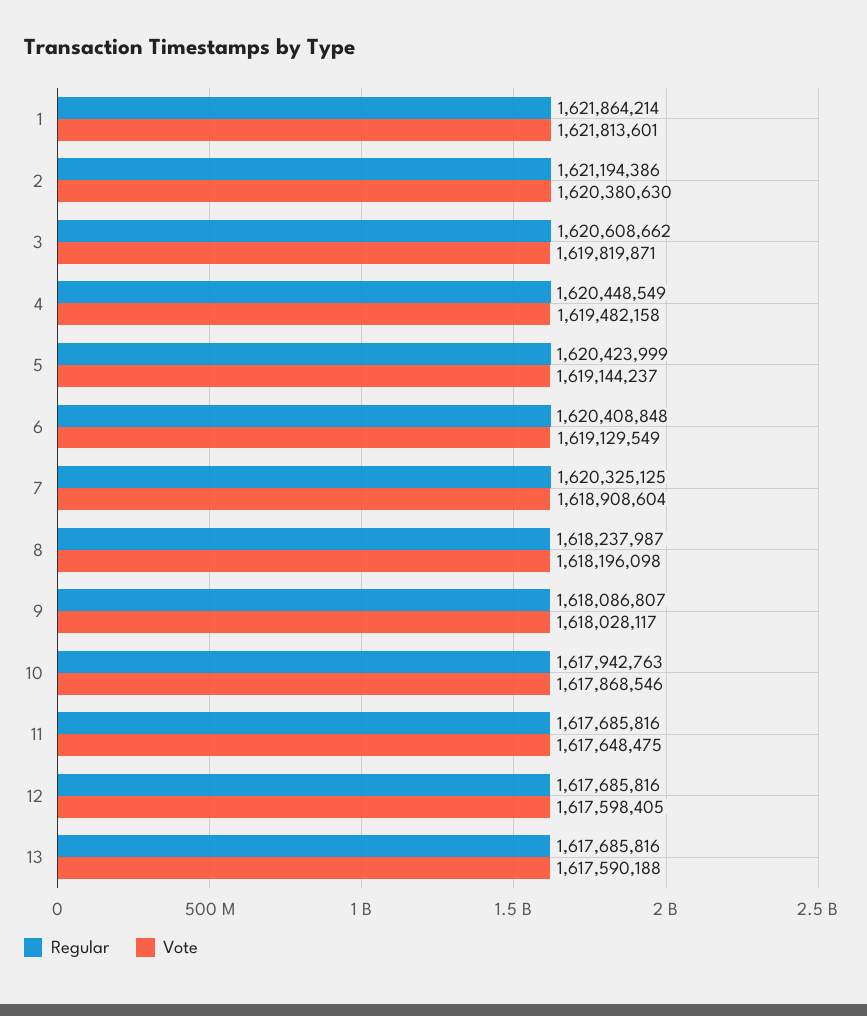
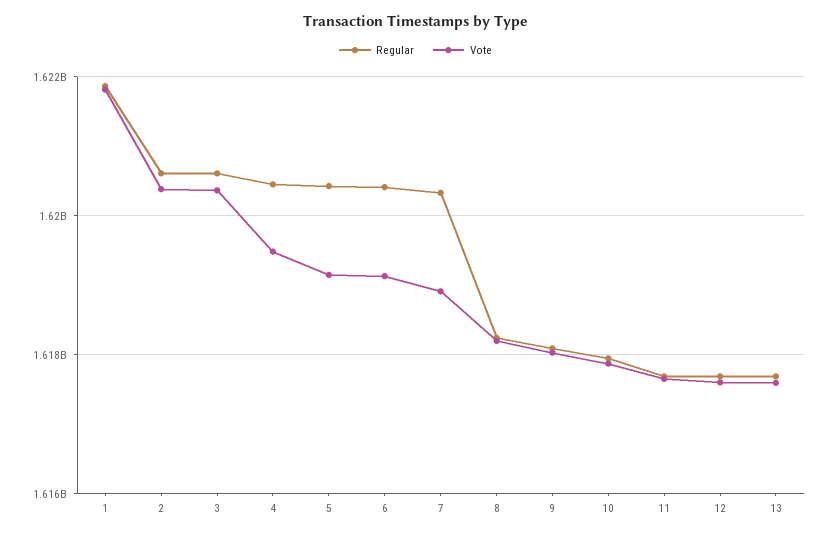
Regular, 2: 1621194386 -> 1620600000
Vote, 3: 1619819871 -> 1620400000

